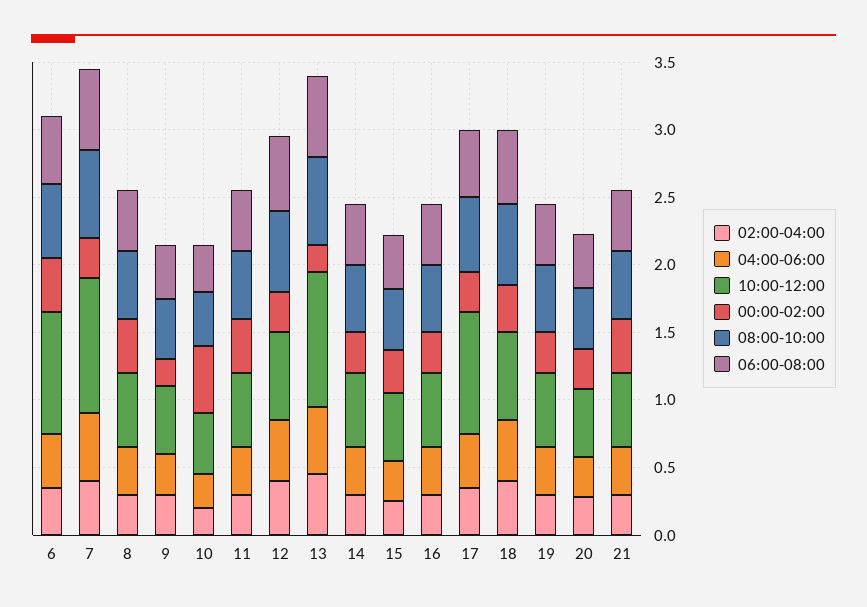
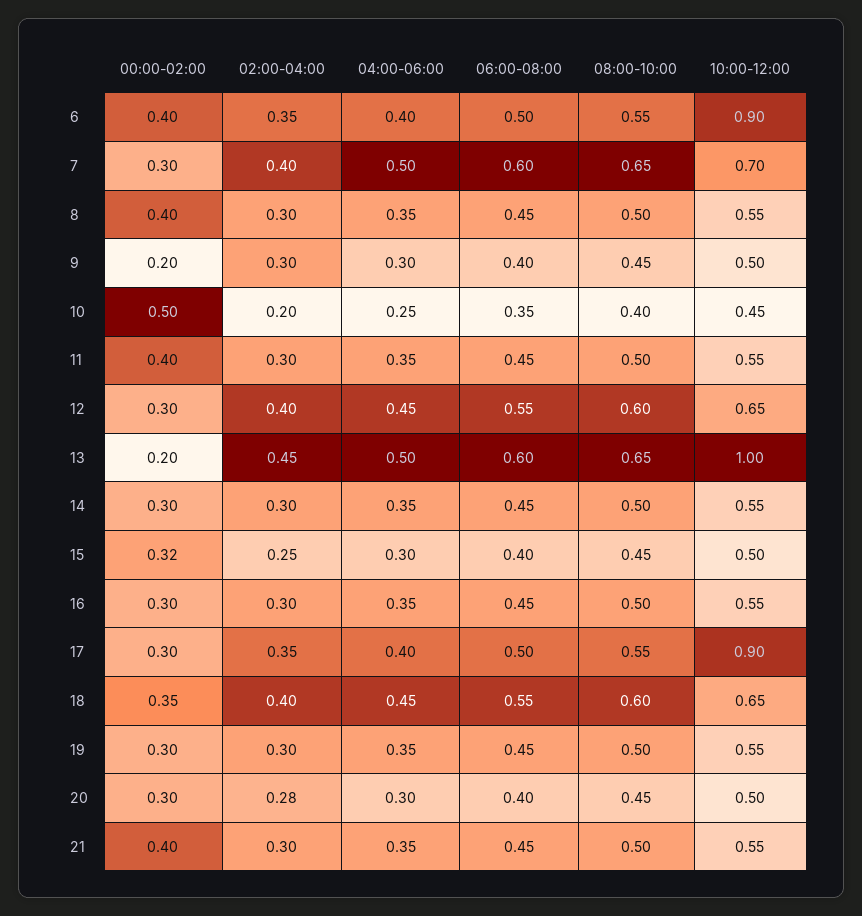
10:00-12:00, 7: 1 -> 0.7

